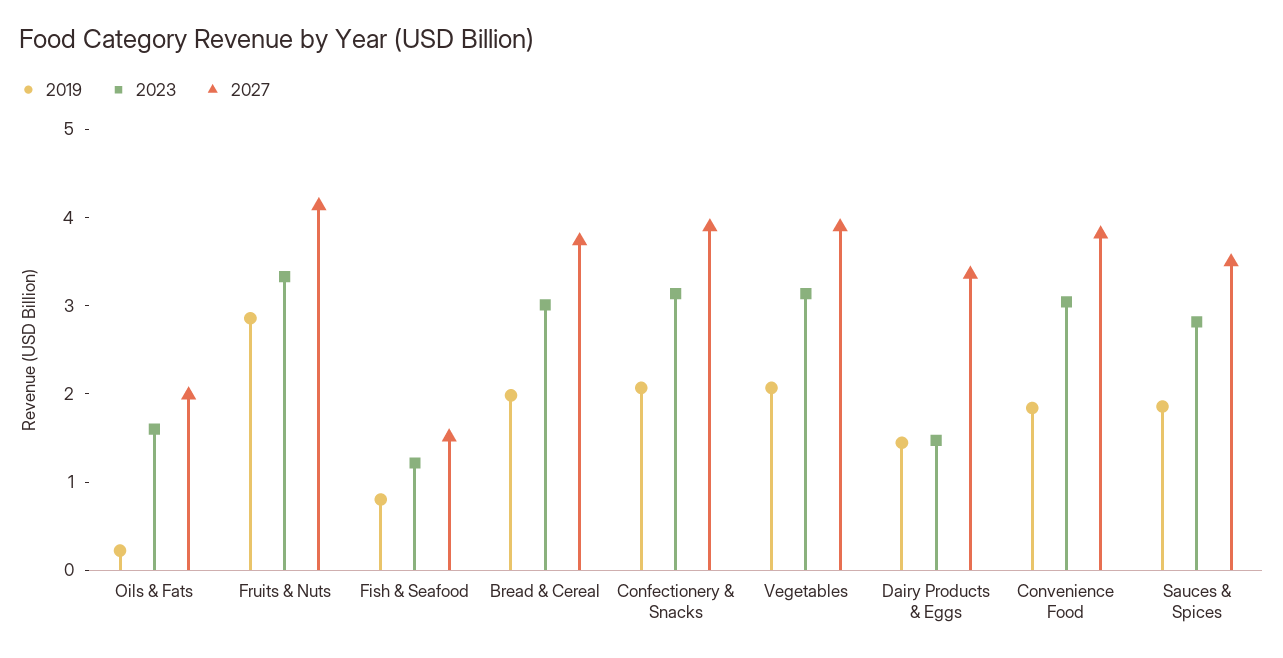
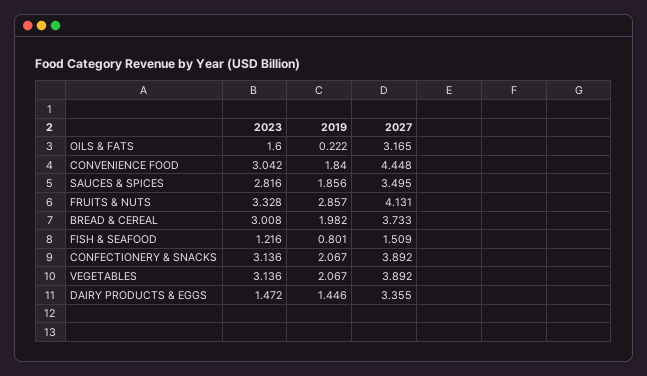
2027, Oils & Fats: 2 -> 3.165
2027, Convenience Food: 3.8 -> 4.448

